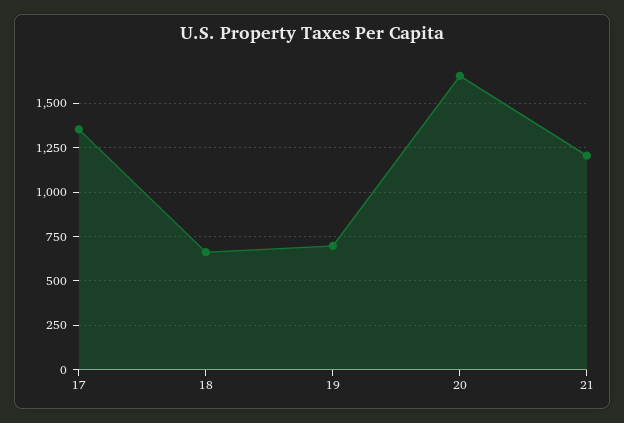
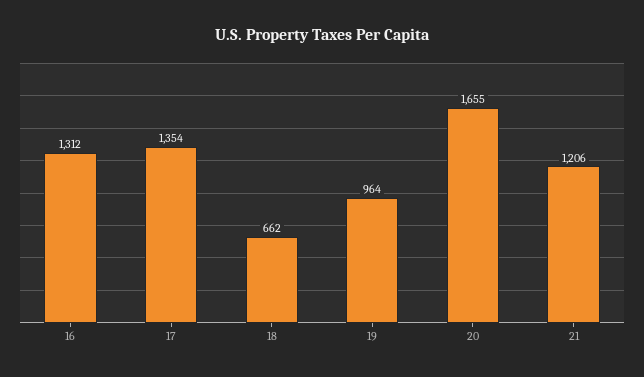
19: 700 -> 964
16: none -> 1312

